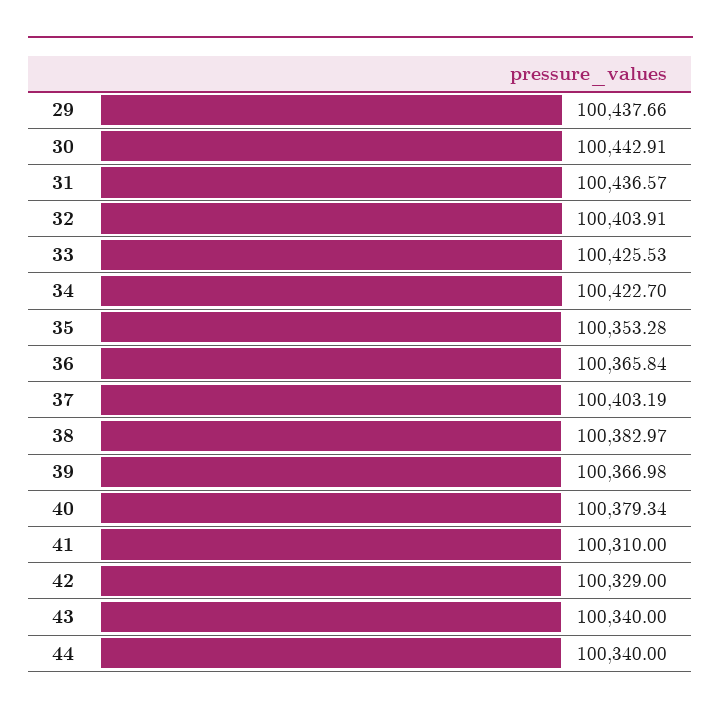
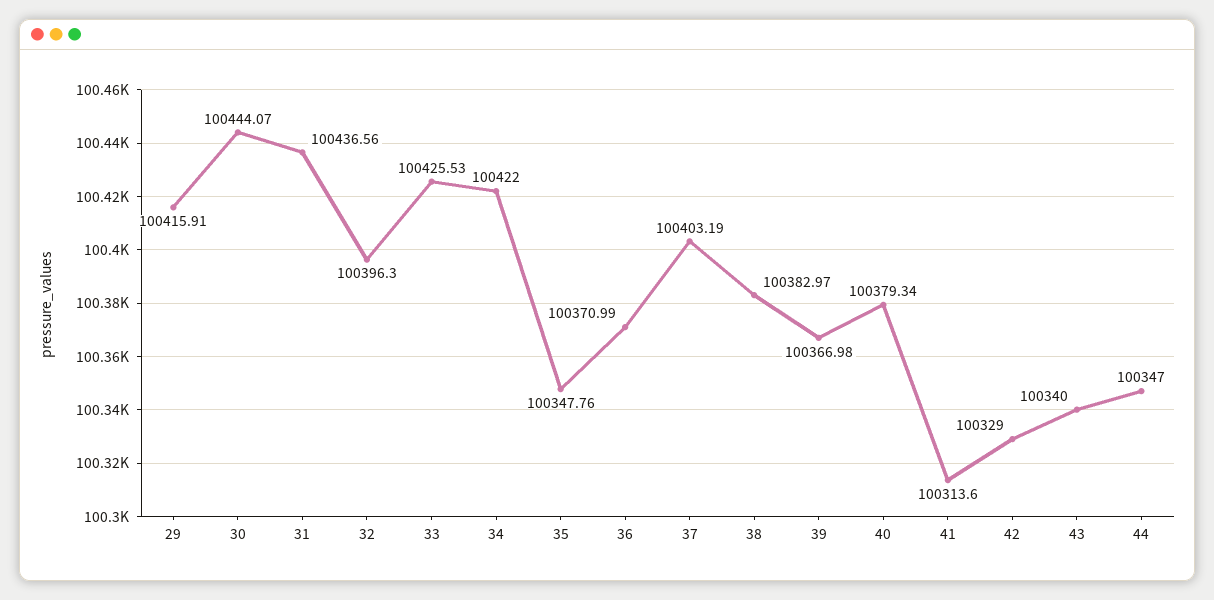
29: 100437.66 -> 100415.91
30: 100442.91 -> 100444.07
31: 100436.57 -> 100436.56
32: 100403.91 -> 100396.3
34: 100422.7 -> 100422
35: 100353.28 -> 100347.76
36: 100365.84 -> 100370.99
41: 100310 -> 100313.6
44: 100340 -> 100347

